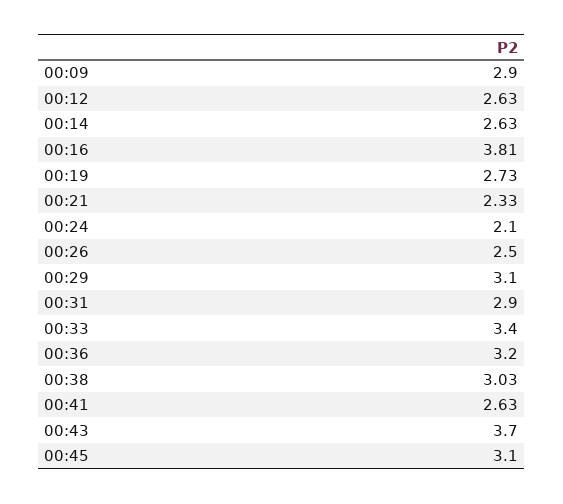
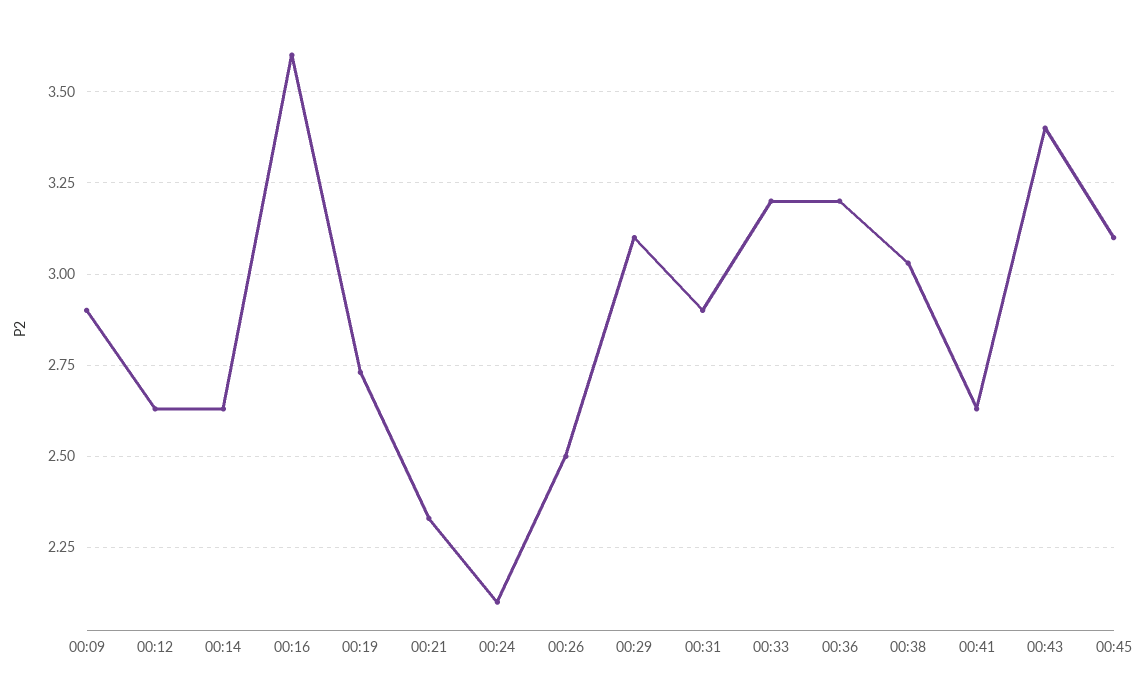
00:16: 3.81 -> 3.6
00:33: 3.4 -> 3.2
00:43: 3.7 -> 3.4

